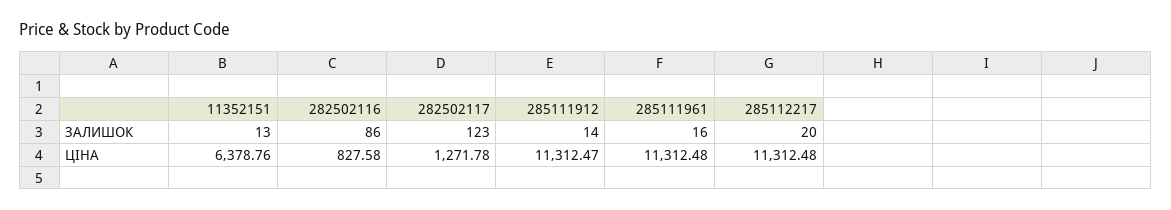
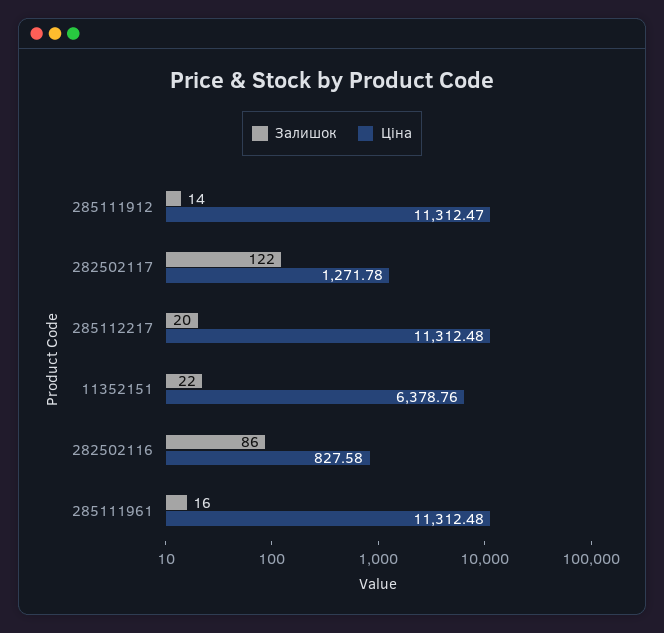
ЗАЛИШОК, 11352151: 13 -> 22
ЗАЛИШОК, 282502117: 123 -> 122

